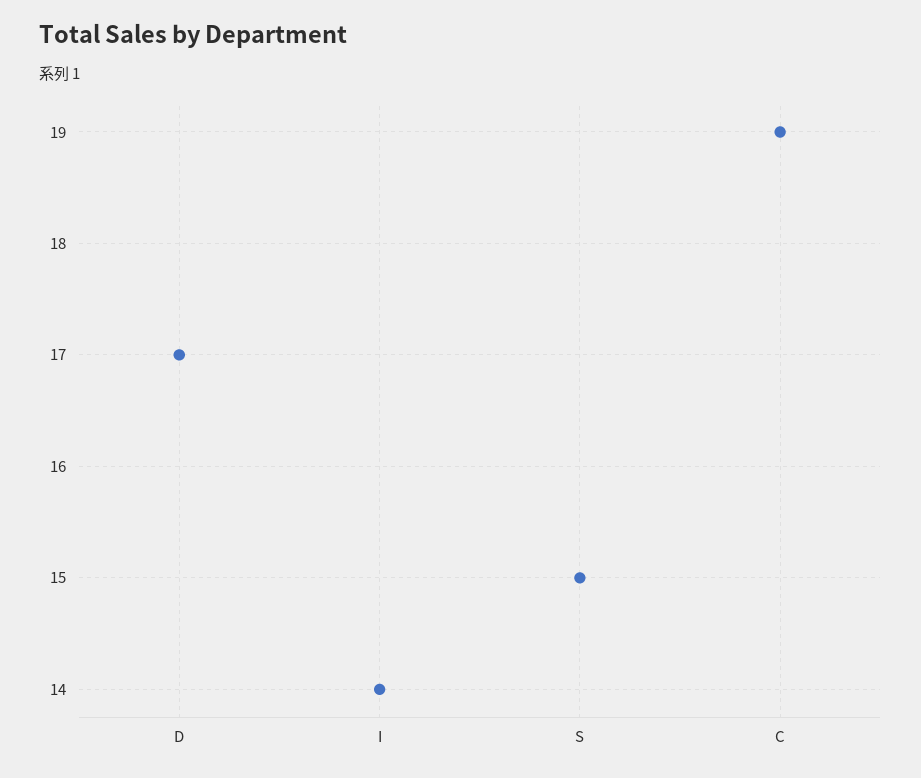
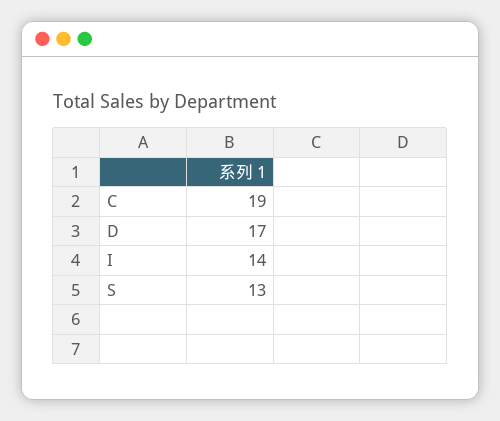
S: 15 -> 13

